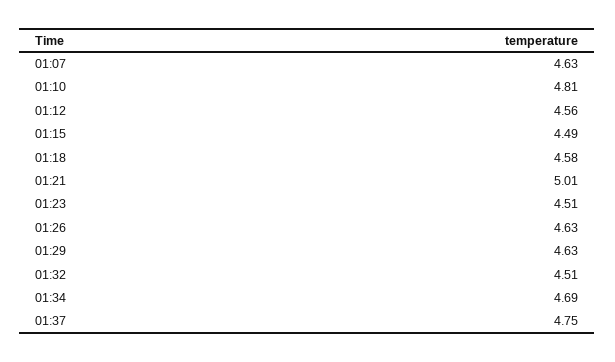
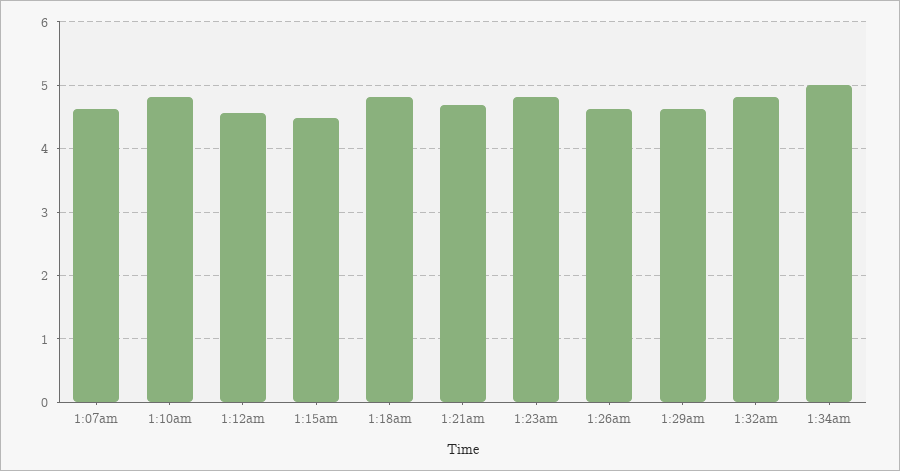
01:18: 4.58 -> 4.8
01:21: 5.01 -> 4.7
01:23: 4.51 -> 4.8
01:32: 4.51 -> 4.8
01:34: 4.69 -> 5
01:37: 4.75 -> none

